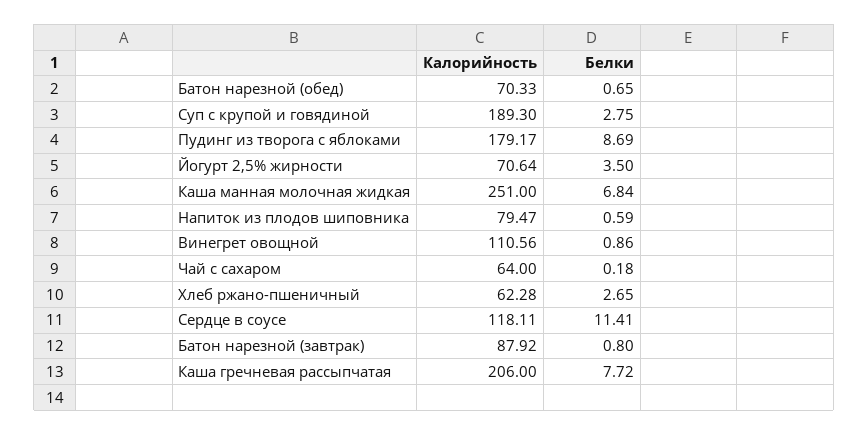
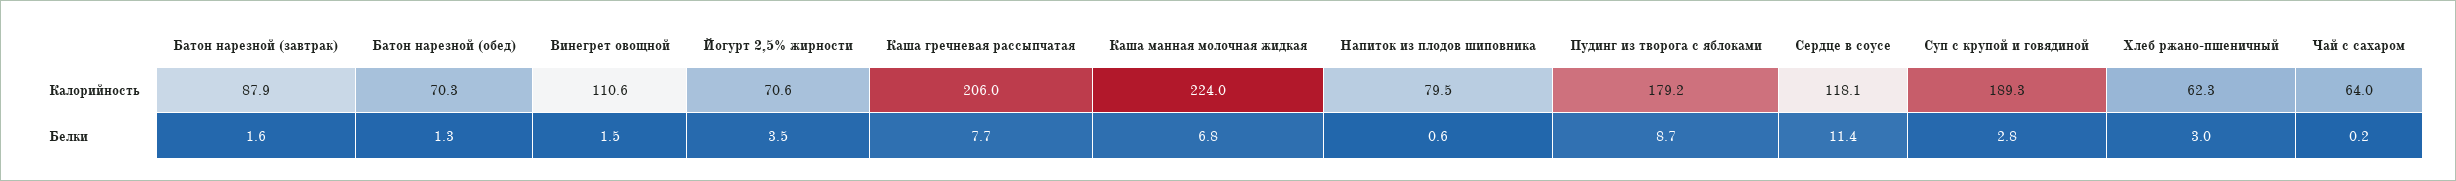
Белки, Батон нарезной (обед): 0.65 -> 1.3
Калорийность, Каша манная молочная жидкая: 251 -> 224
Белки, Винегрет овощной: 0.86 -> 1.5
Белки, Хлеб ржано-пшеничный: 2.65 -> 3
Белки, Батон нарезной (завтрак): 0.8 -> 1.6

